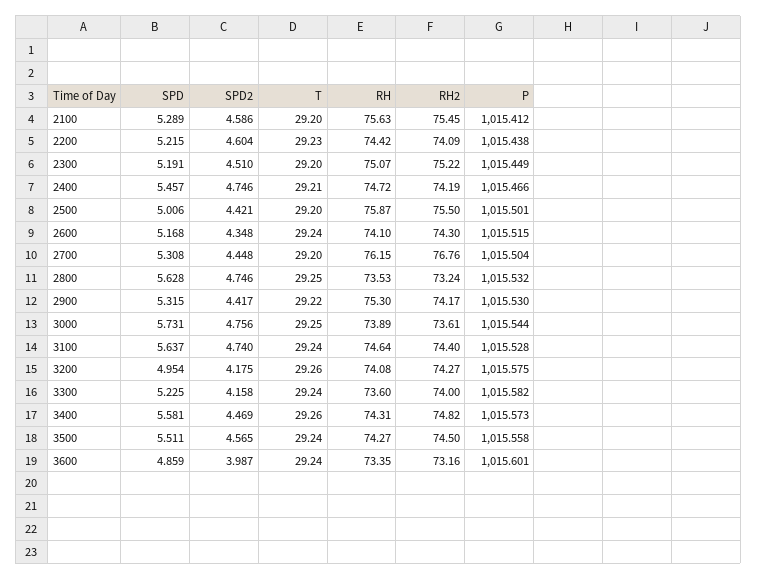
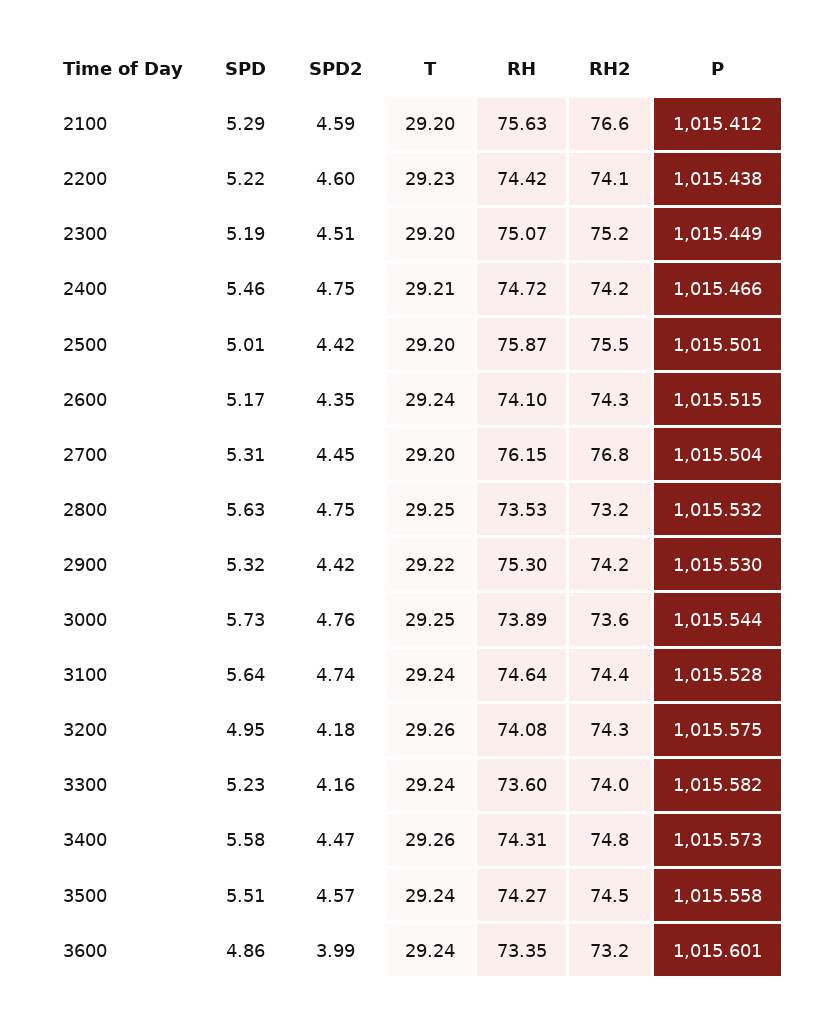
RH2, 2100: 75.45 -> 76.6

